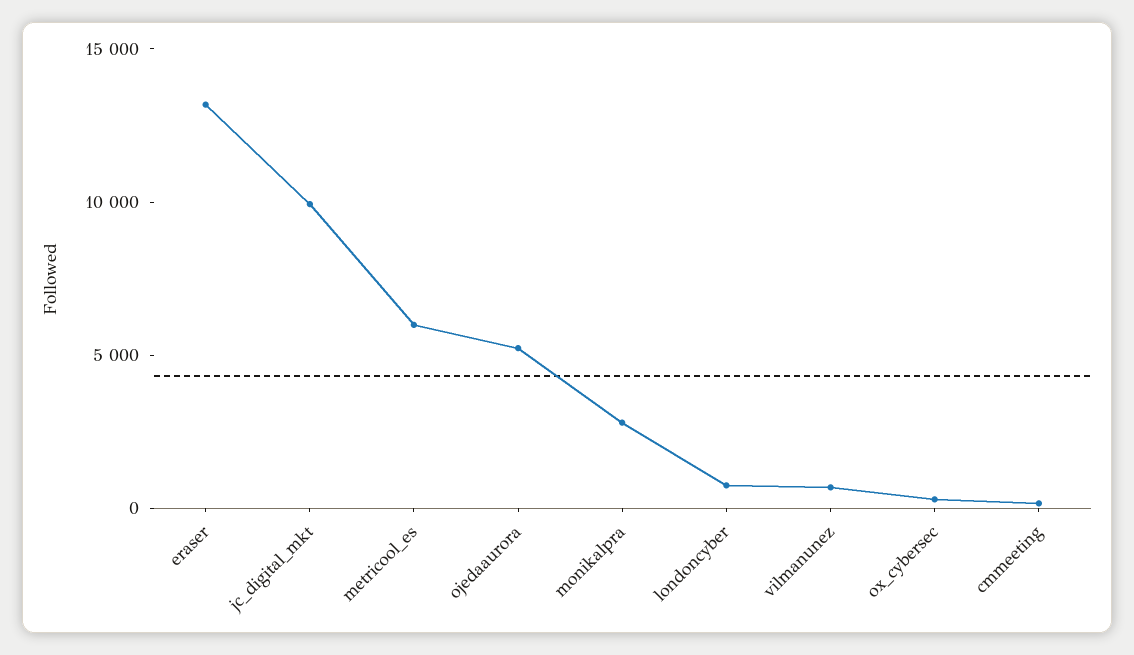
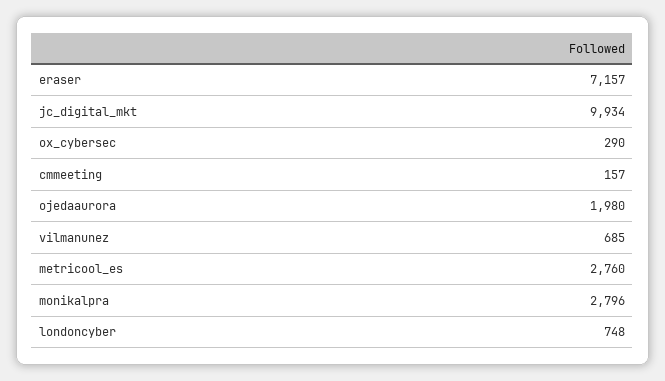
eraser: 13000 -> 7157
metricool_es: 6000 -> 2760
ojedaaurora: 5000 -> 1980

